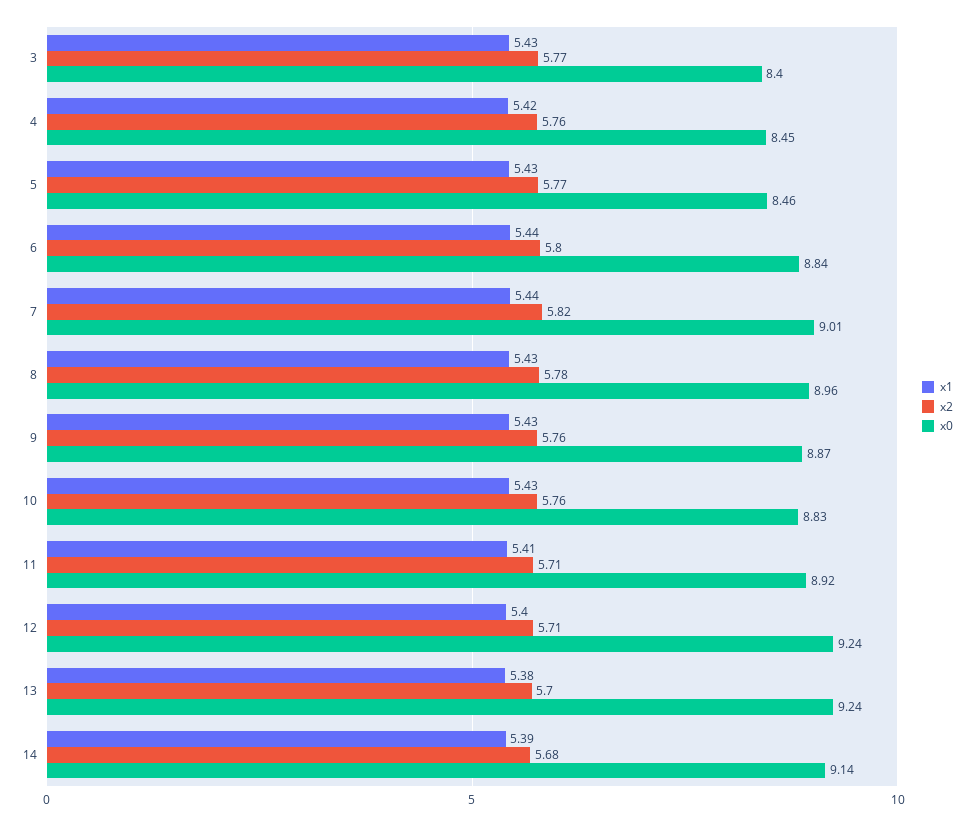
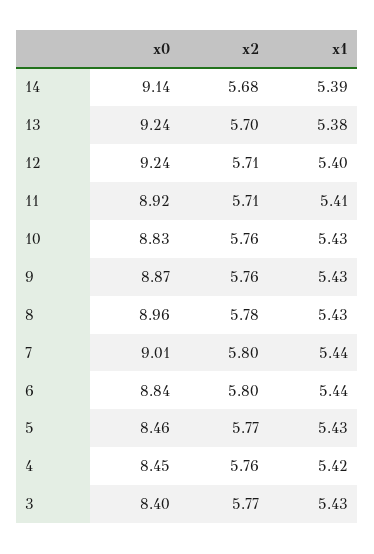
x2, 7: 5.82 -> 5.8

